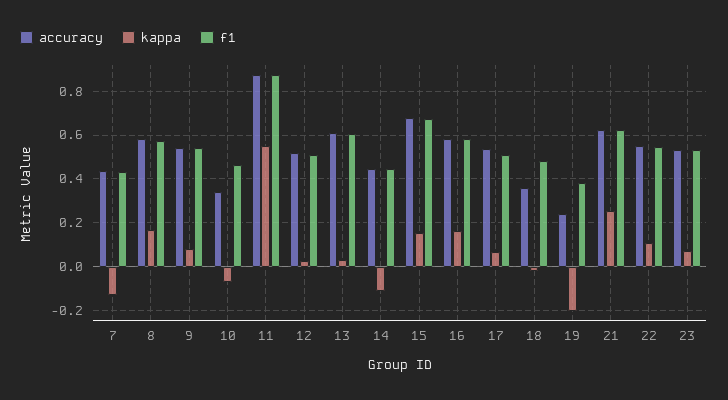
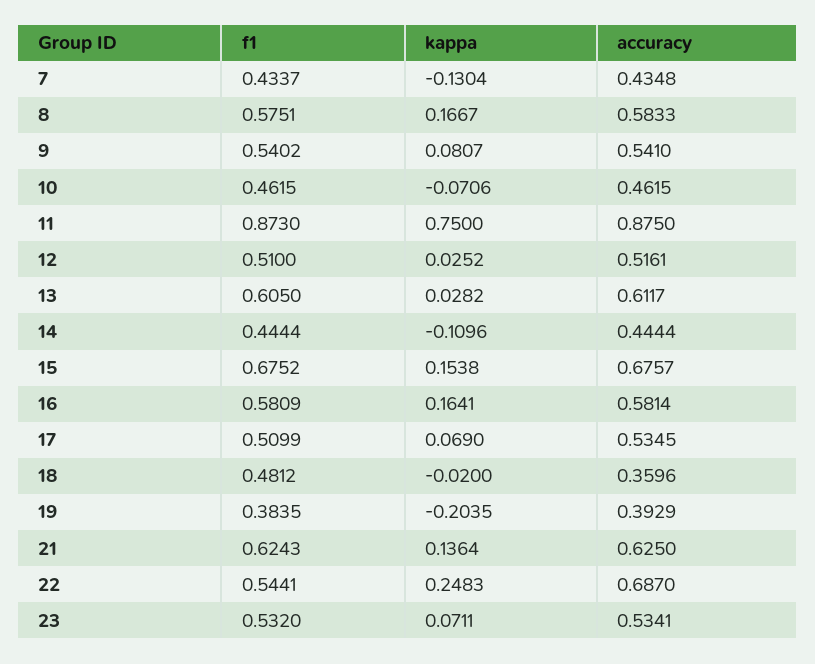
accuracy, 10: 0.35 -> 0.4615
kappa, 11: 0.55 -> 0.75
accuracy, 19: 0.25 -> 0.3929
kappa, 21: 0.25 -> 0.1364
accuracy, 22: 0.55 -> 0.687
kappa, 22: 0.1 -> 0.2483

